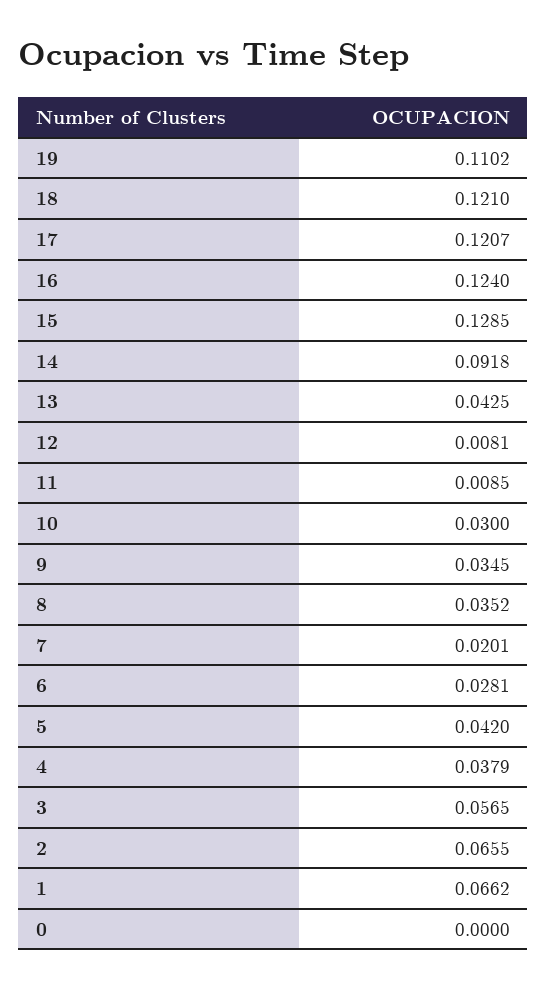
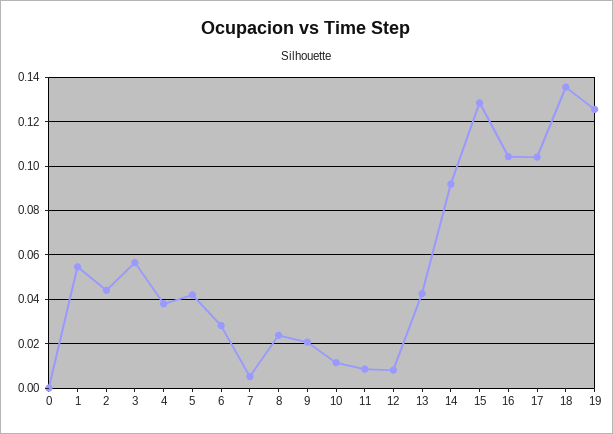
19: 0.1102 -> 0.125
18: 0.121 -> 0.135
17: 0.1207 -> 0.105
16: 0.124 -> 0.105
10: 0.03 -> 0.01
9: 0.0345 -> 0.02
8: 0.0352 -> 0.025
7: 0.0201 -> 0.005
2: 0.0655 -> 0.045
1: 0.0662 -> 0.055

